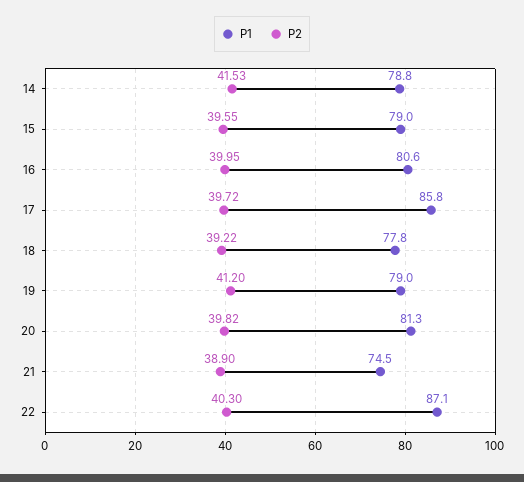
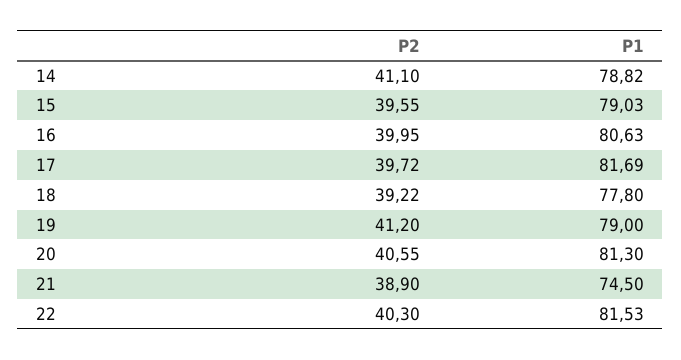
P2, 14: 41.53 -> 41.1
P1, 17: 85.8 -> 81.69
P2, 20: 39.82 -> 40.55
P1, 22: 87.1 -> 81.53

